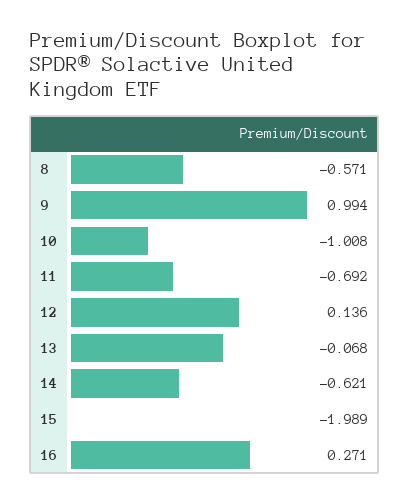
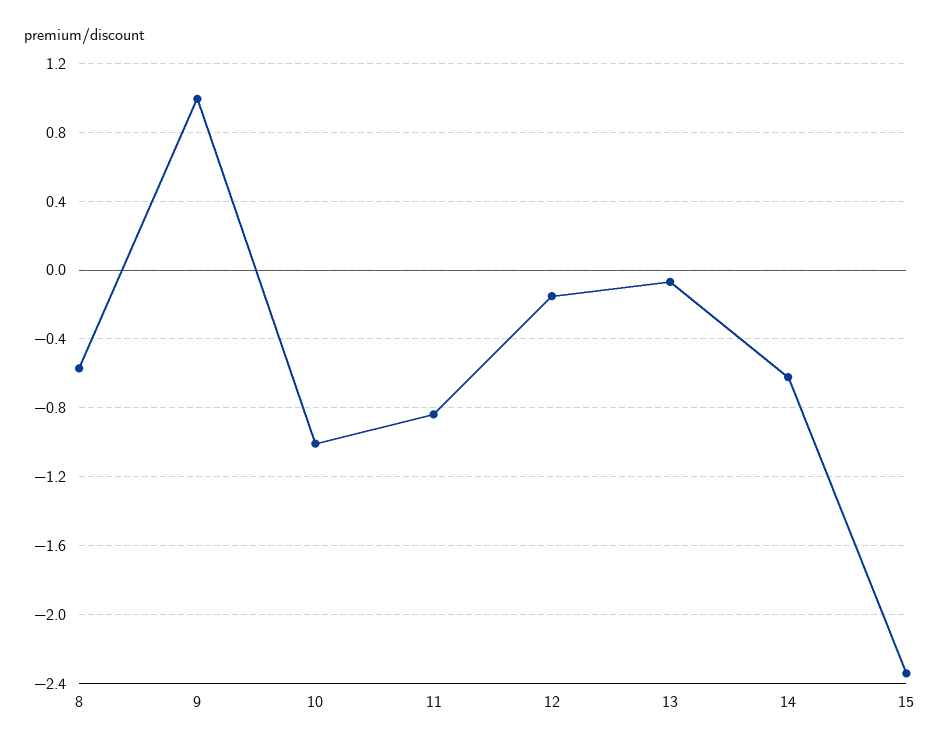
11: -0.692 -> -0.85
12: 0.136 -> -0.15
15: -1.989 -> -2.35
16: 0.271 -> none

